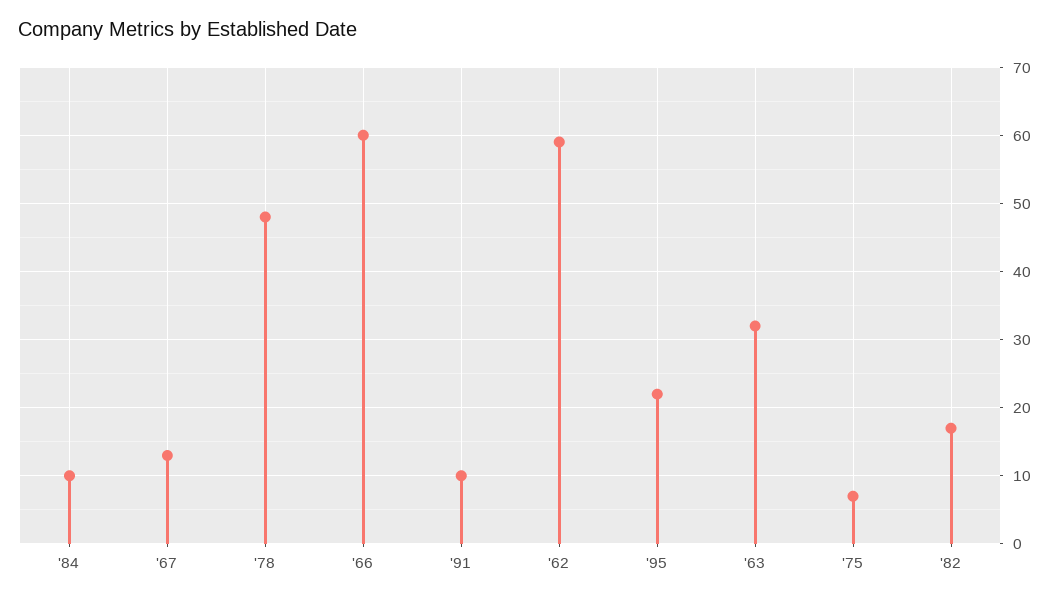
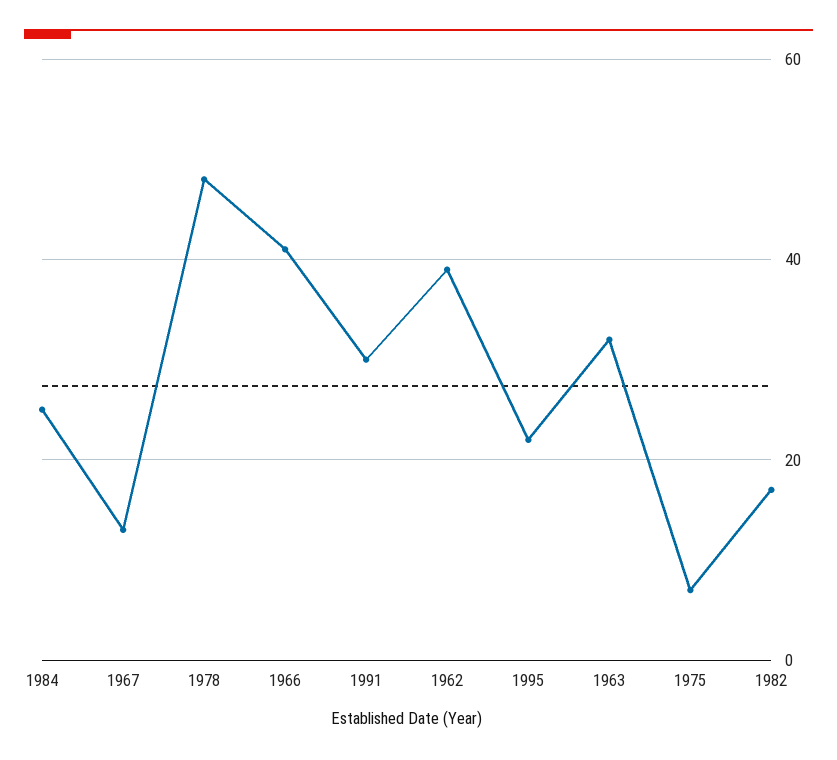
'84: 10 -> 25
'66: 60 -> 40
'91: 10 -> 30
'62: 59 -> 40

